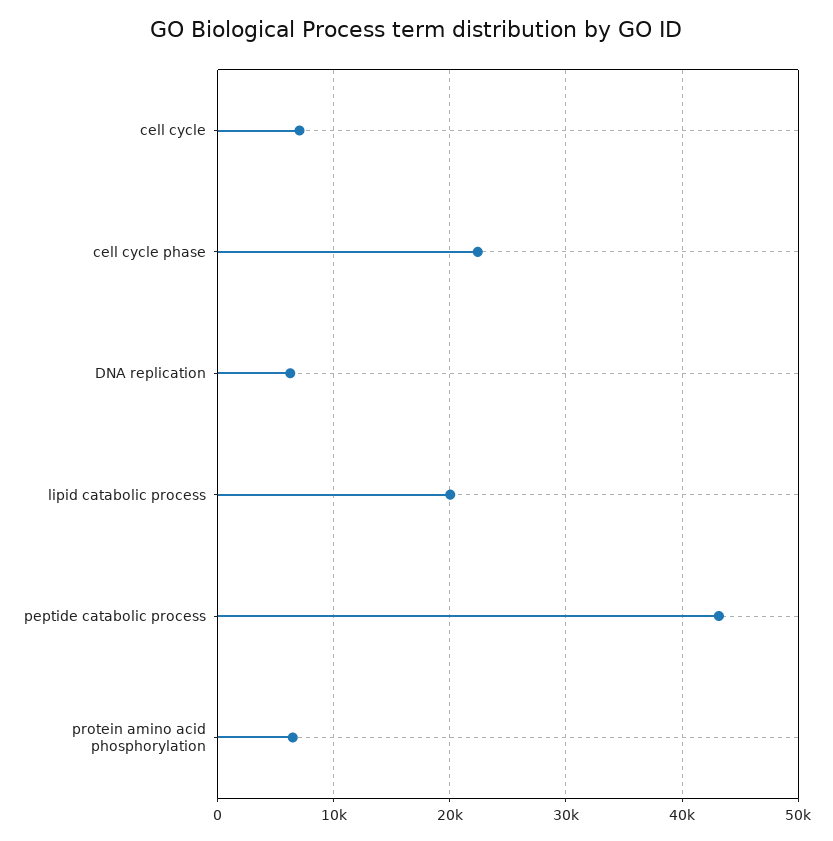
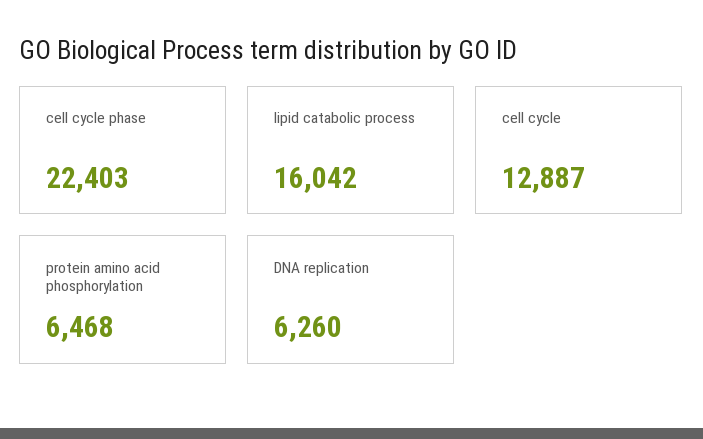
cell cycle: 7000 -> 12887
lipid catabolic process: 20000 -> 16042
peptide catabolic process: 43000 -> none

